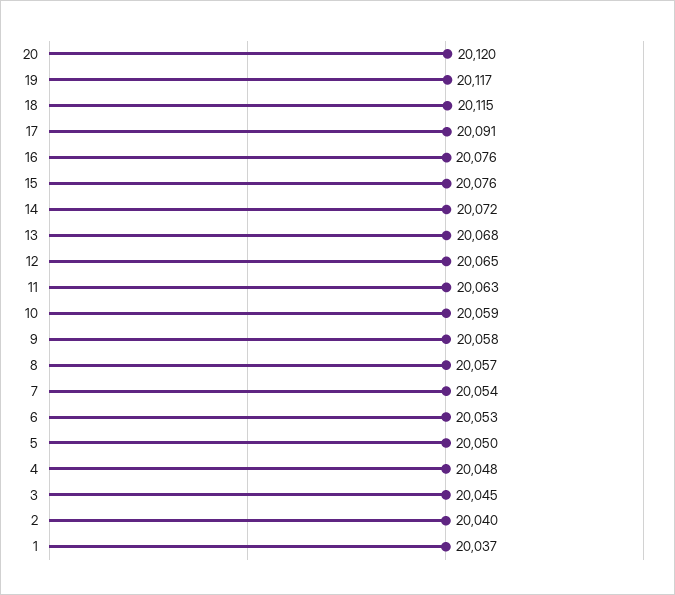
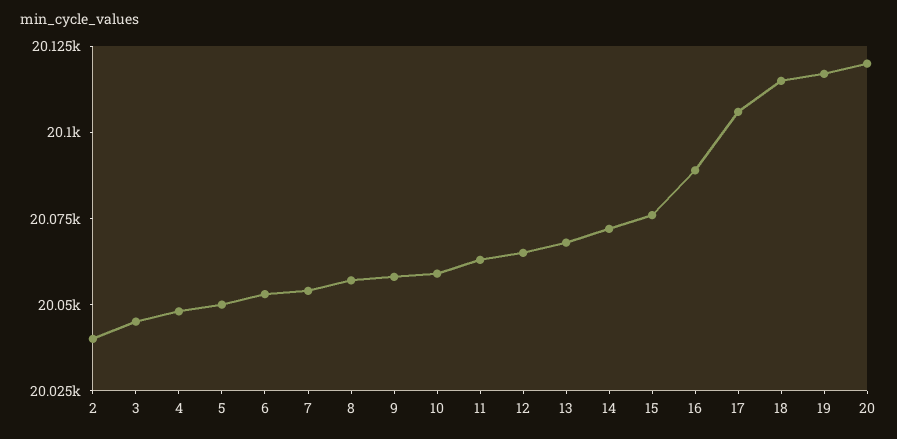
17: 20091 -> 20105
16: 20076 -> 20090
1: 20037 -> none

